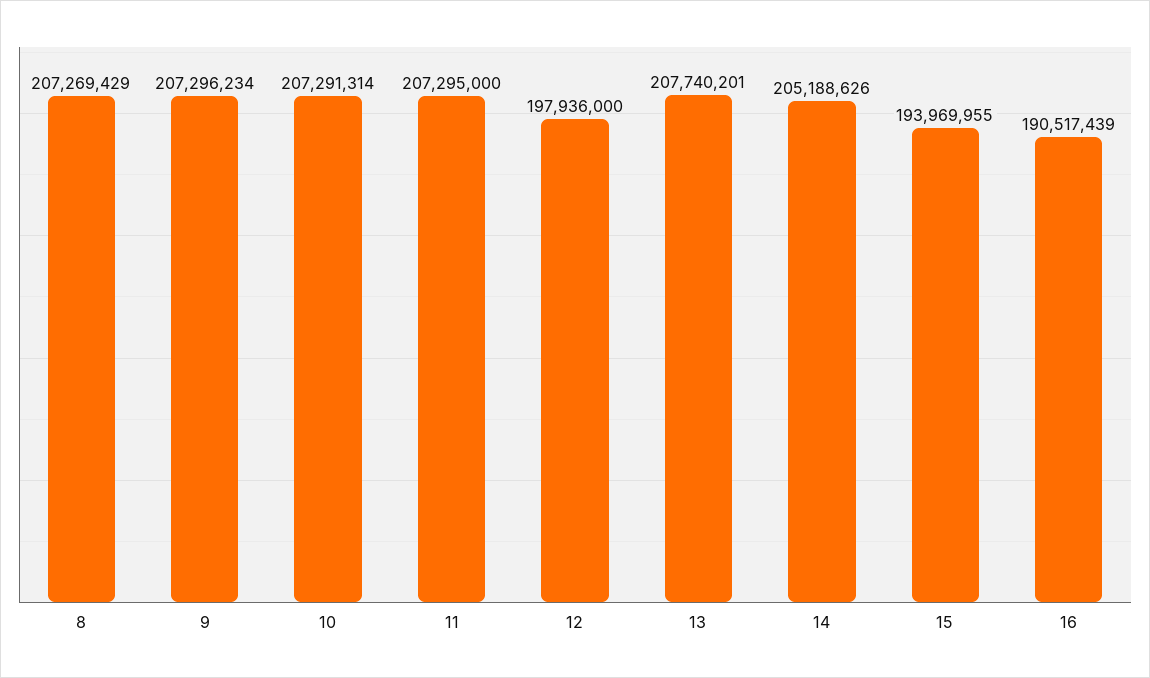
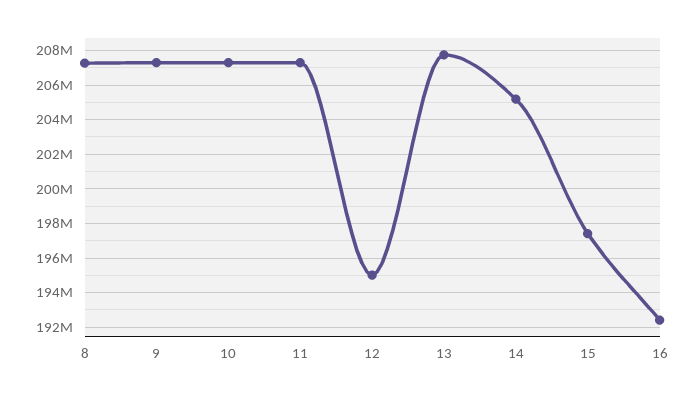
12: 197936000 -> 195000000
15: 193969955 -> 197500000
16: 190517439 -> 192500000

